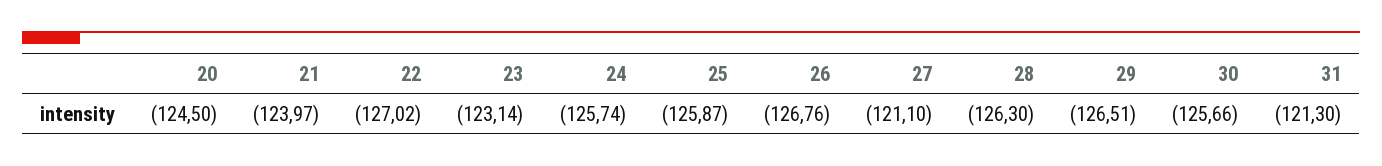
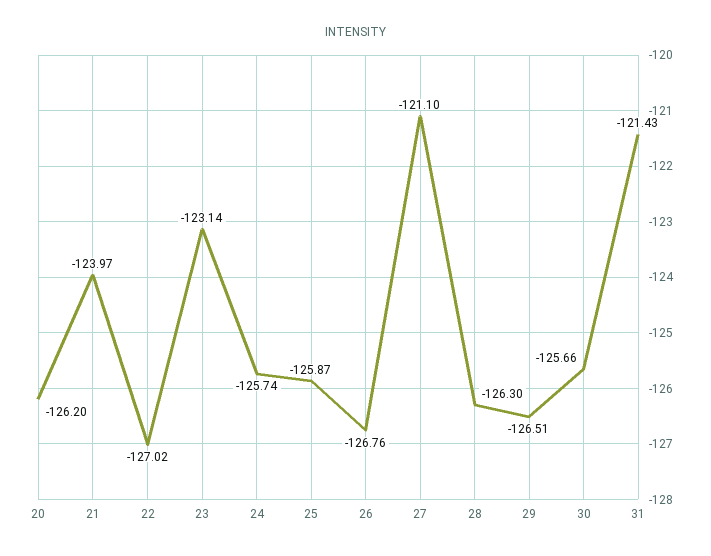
20: -124.5 -> -126.2
31: -121.3 -> -121.43

